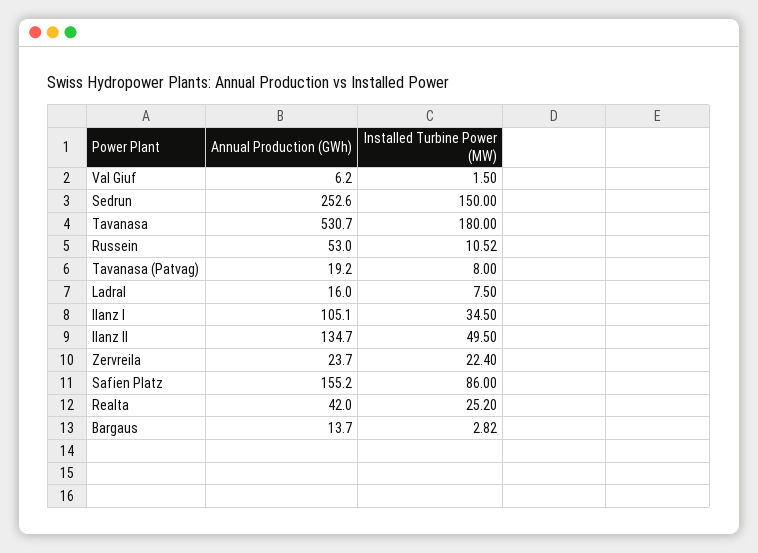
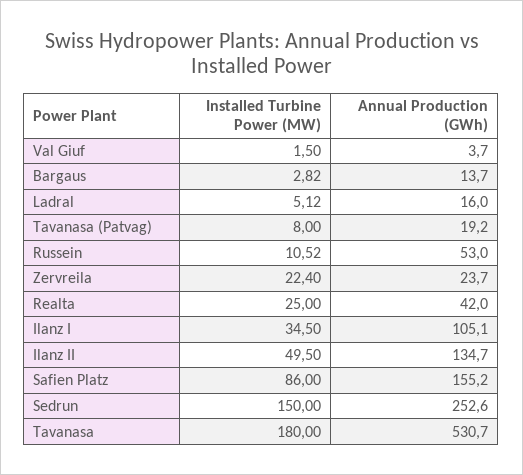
Annual Production (GWh), Val Giuf: 6.2 -> 3.7
Installed Turbine Power (MW), Ladral: 7.5 -> 5.12
Installed Turbine Power (MW), Realta: 25.2 -> 25

